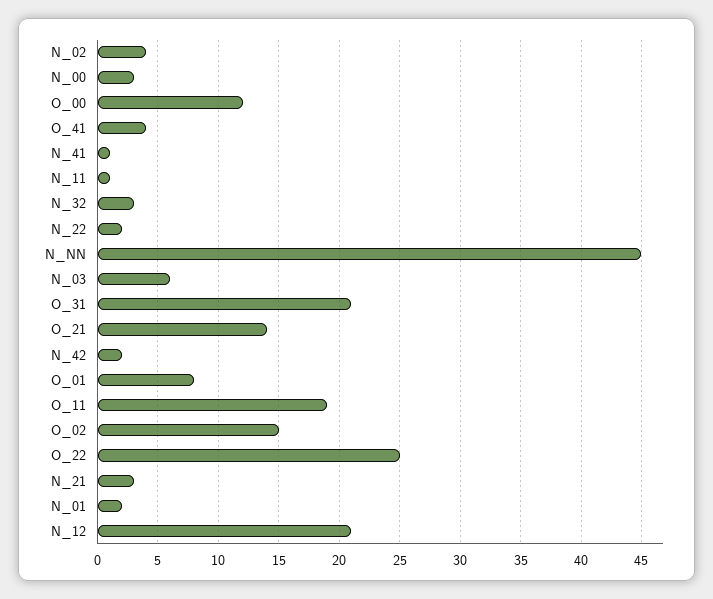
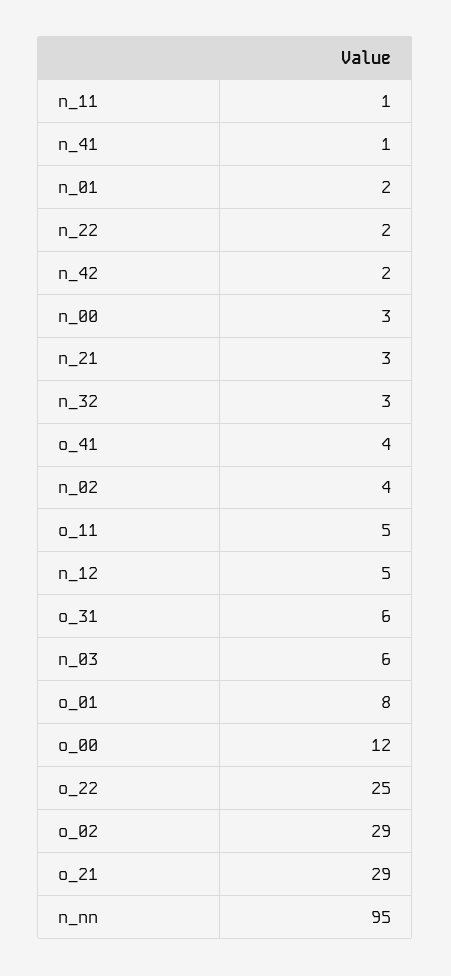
N_NN: 45 -> 95
O_31: 21 -> 6
O_21: 14 -> 29
O_11: 19 -> 5
O_02: 15 -> 29
N_12: 21 -> 5

